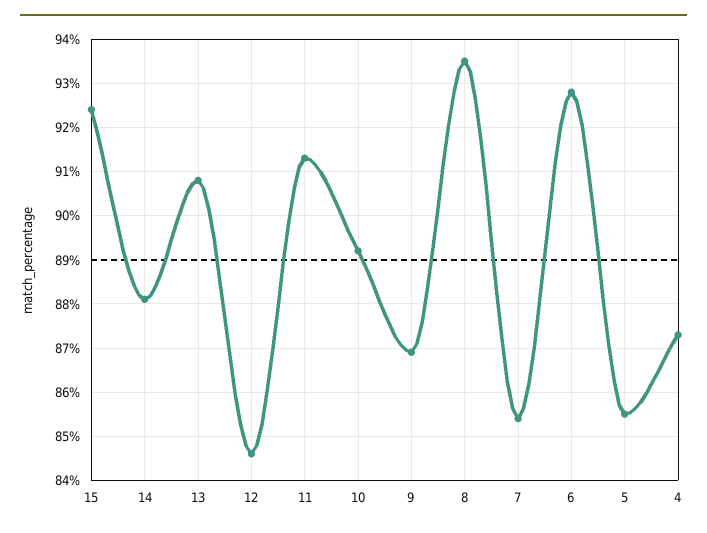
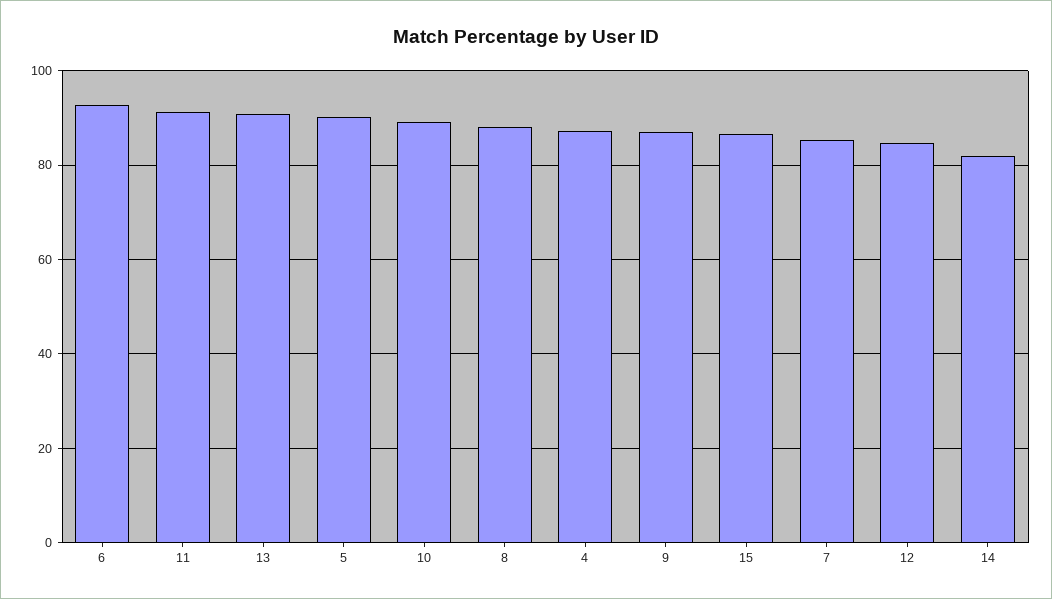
15: 92.5 -> 86
14: 88 -> 82
8: 93.5 -> 88
5: 85.5 -> 90

